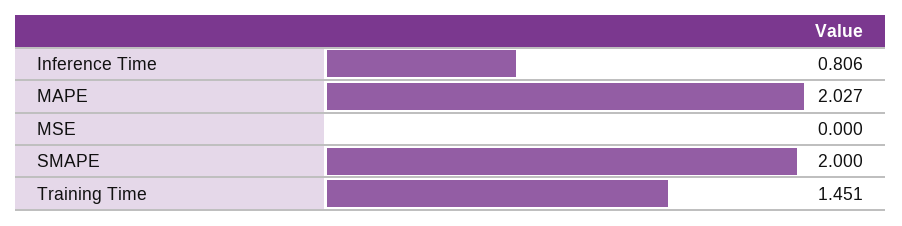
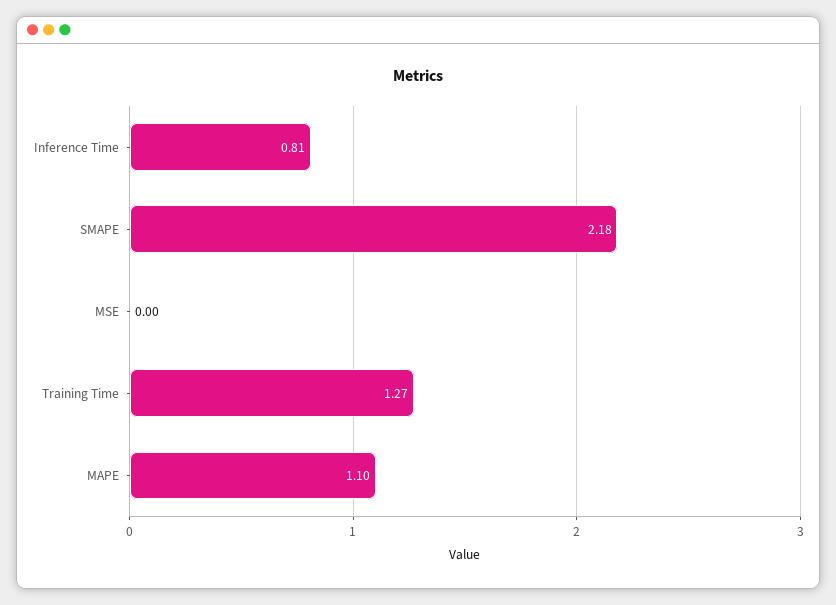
MAPE: 2.027 -> 1.1
SMAPE: 2 -> 2.18
Training Time: 1.451 -> 1.27

